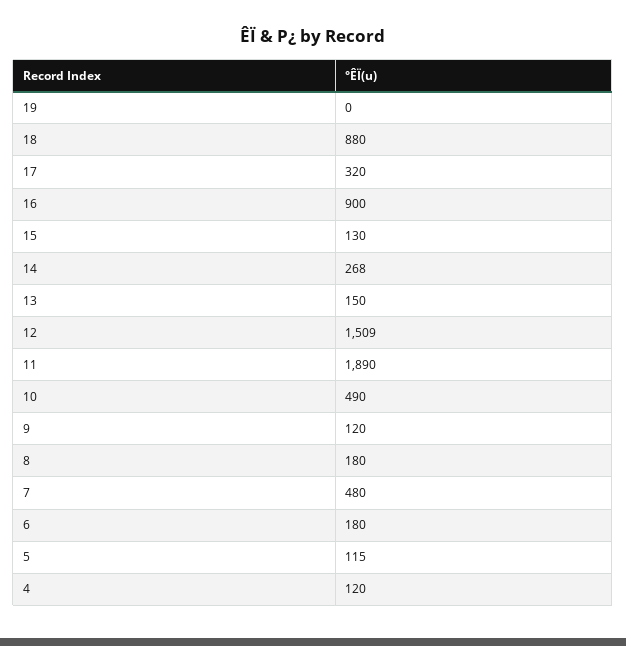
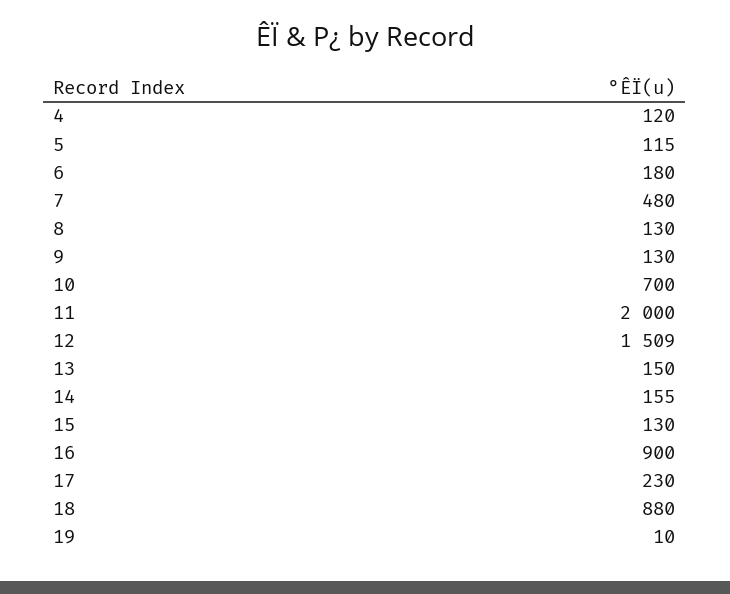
19: 0 -> 10
17: 320 -> 230
14: 268 -> 155
11: 1890 -> 2000
10: 490 -> 700
9: 120 -> 130
8: 180 -> 130

